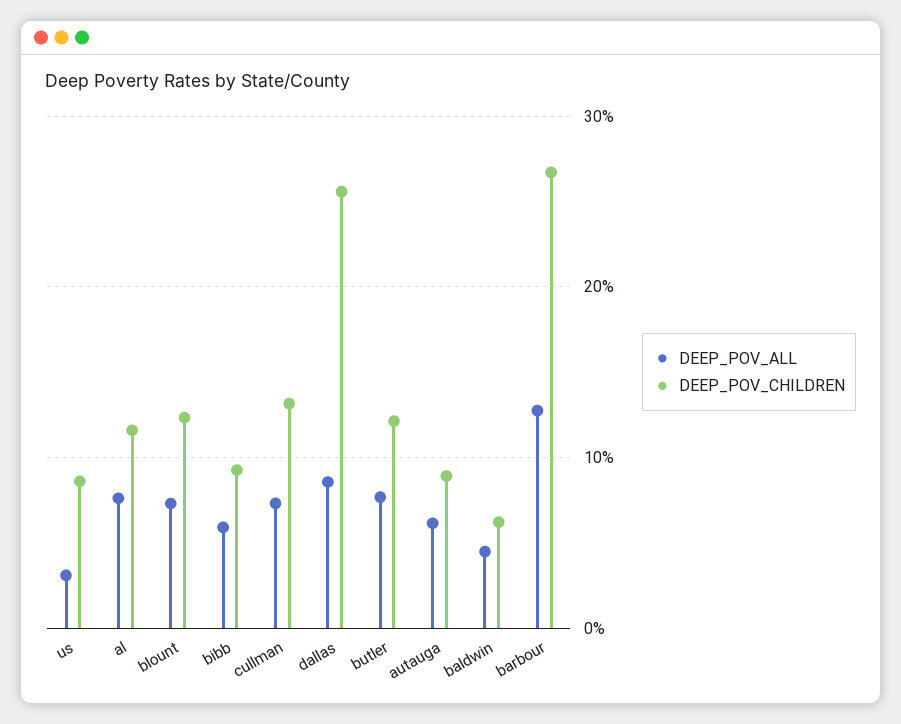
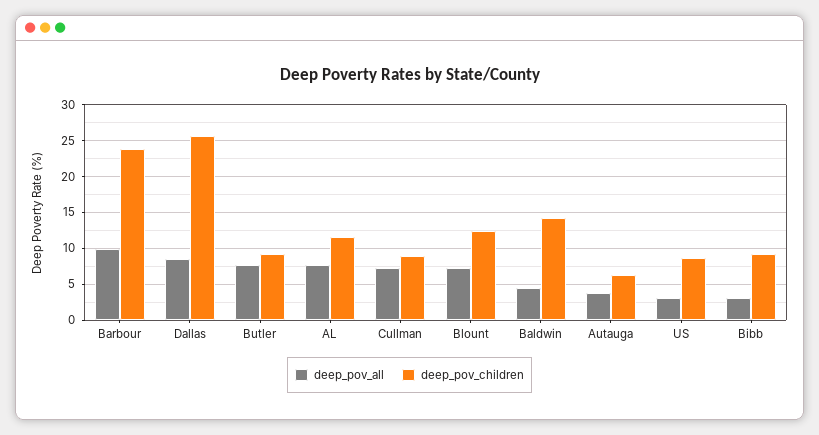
DEEP_POV_ALL, bibb: 6 -> 3
DEEP_POV_CHILDREN, cullman: 13 -> 9
DEEP_POV_CHILDREN, butler: 12 -> 9
DEEP_POV_ALL, autauga: 6 -> 4
DEEP_POV_CHILDREN, autauga: 9 -> 6
DEEP_POV_CHILDREN, baldwin: 6 -> 14
DEEP_POV_ALL, barbour: 13 -> 10
DEEP_POV_CHILDREN, barbour: 27 -> 24

